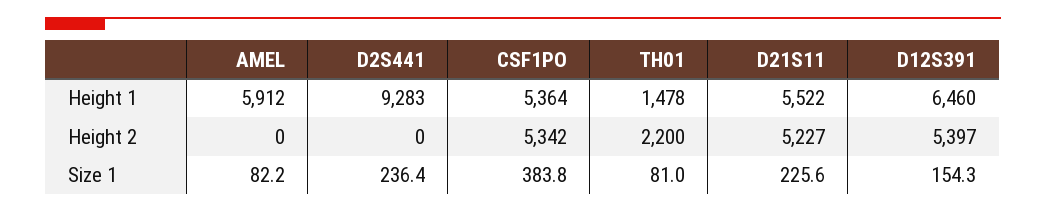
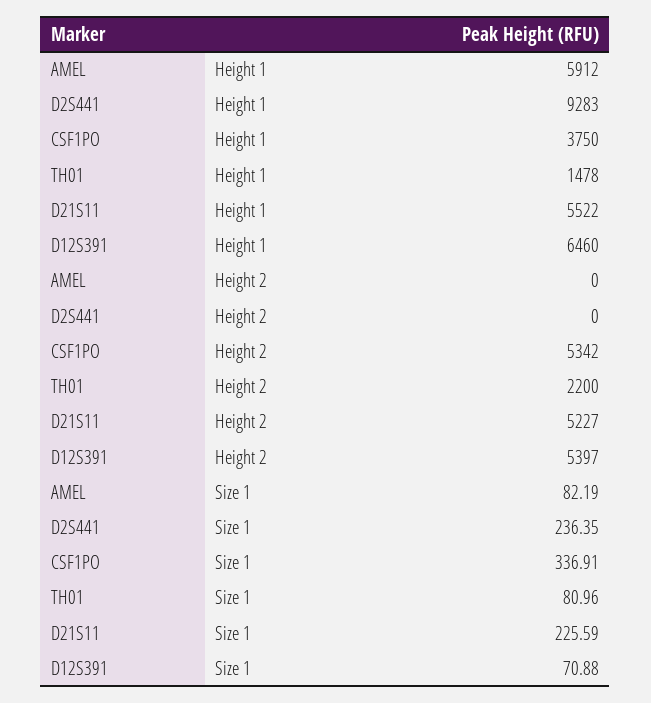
CSF1PO, Height 1: 5364 -> 3750
CSF1PO, Size 1: 383.8 -> 336.91
D12S391, Size 1: 154.3 -> 70.88

